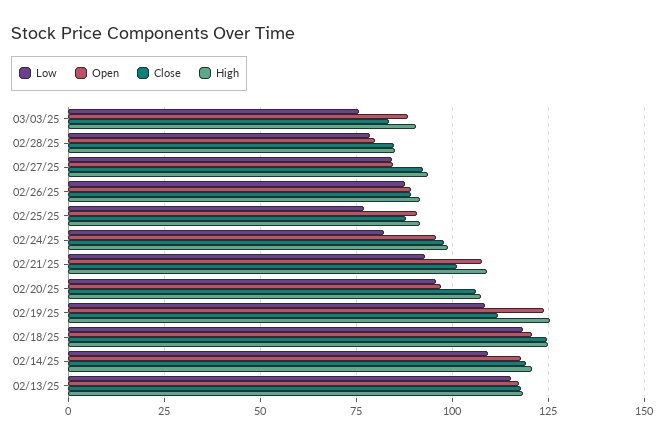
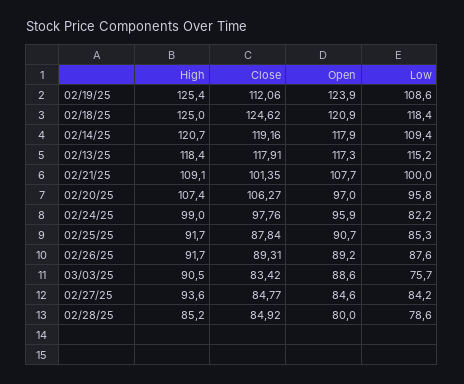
Close, 02/27/25: 92.5 -> 84.77
Low, 02/25/25: 77.5 -> 85.3
Low, 02/21/25: 92.5 -> 100

